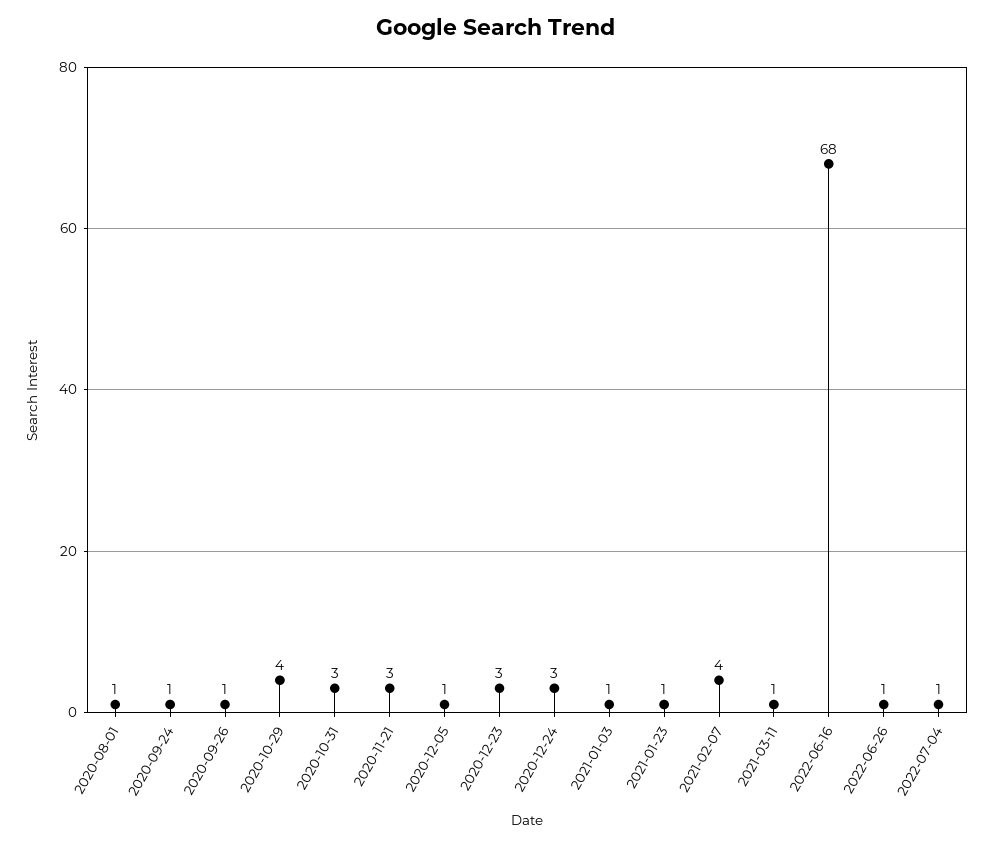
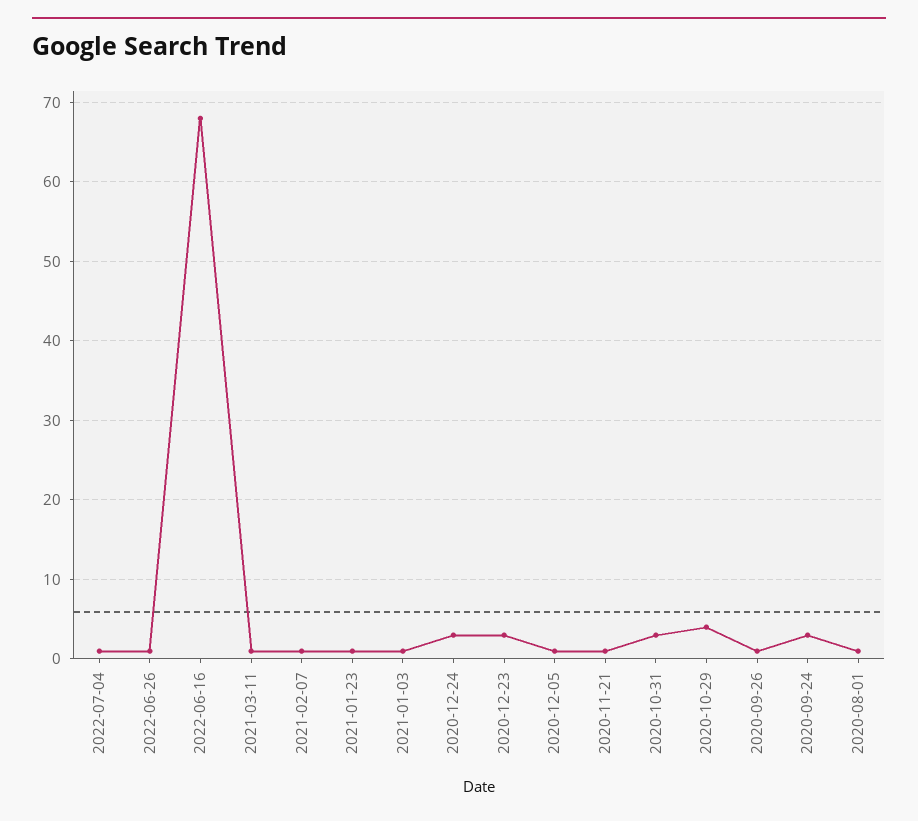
2020-09-24: 1 -> 3
2020-11-21: 3 -> 1
2021-02-07: 4 -> 1

